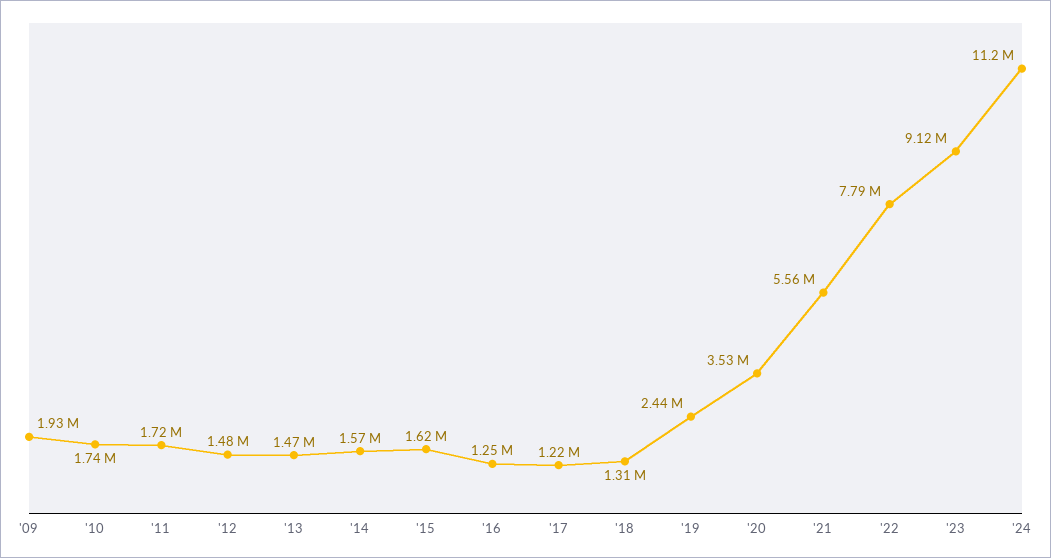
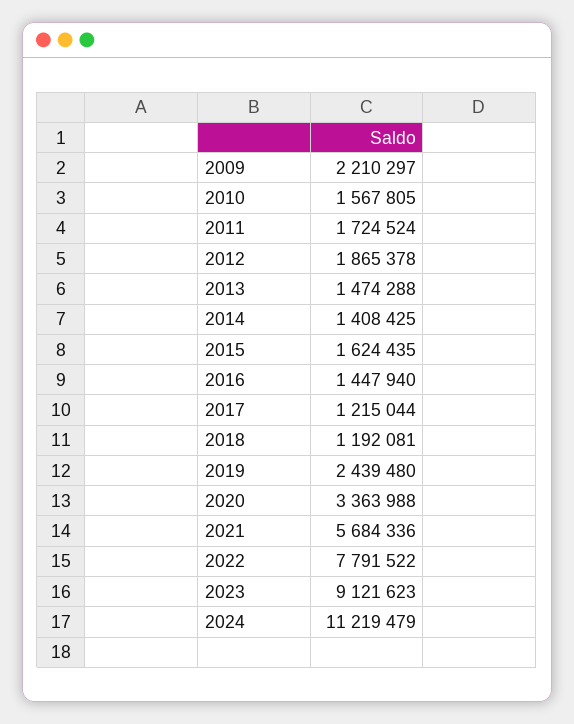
'09: 1930000 -> 2210297
'10: 1740000 -> 1567805
'12: 1480000 -> 1865378
'14: 1570000 -> 1408425
'16: 1250000 -> 1447940
'18: 1310000 -> 1192081
'20: 3530000 -> 3363988
'21: 5560000 -> 5684336

